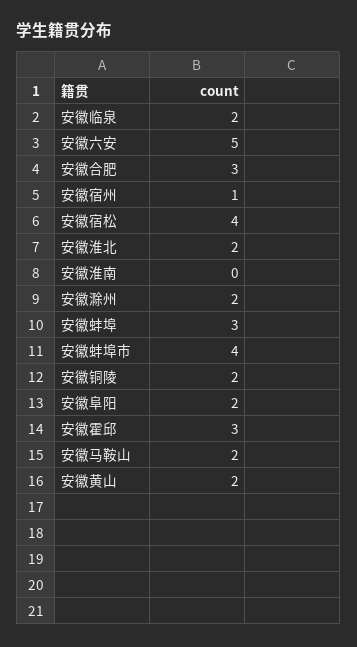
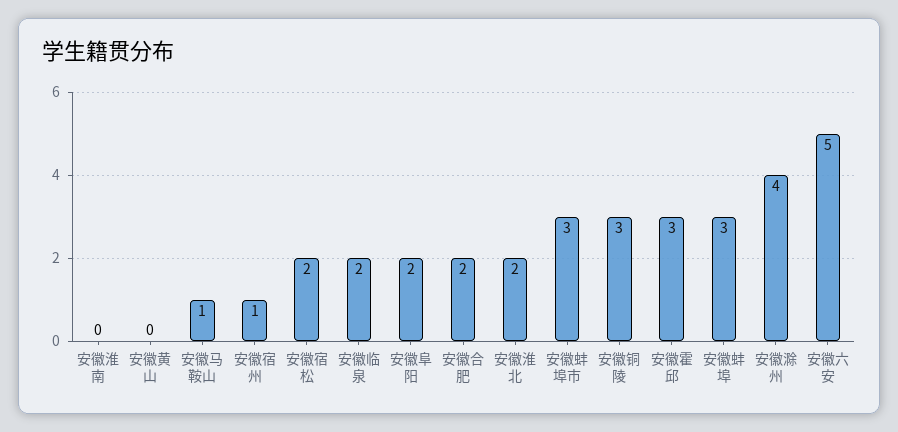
安徽合肥: 3 -> 2
安徽宿松: 4 -> 2
安徽滁州: 2 -> 4
安徽蚌埠市: 4 -> 3
安徽铜陵: 2 -> 3
安徽马鞍山: 2 -> 1
安徽黄山: 2 -> 0

